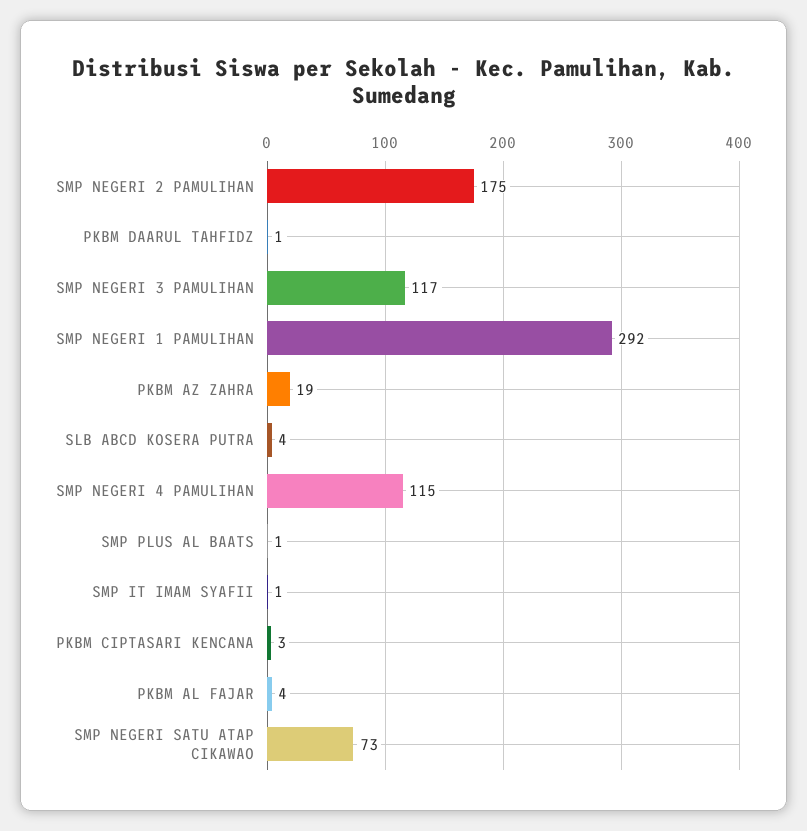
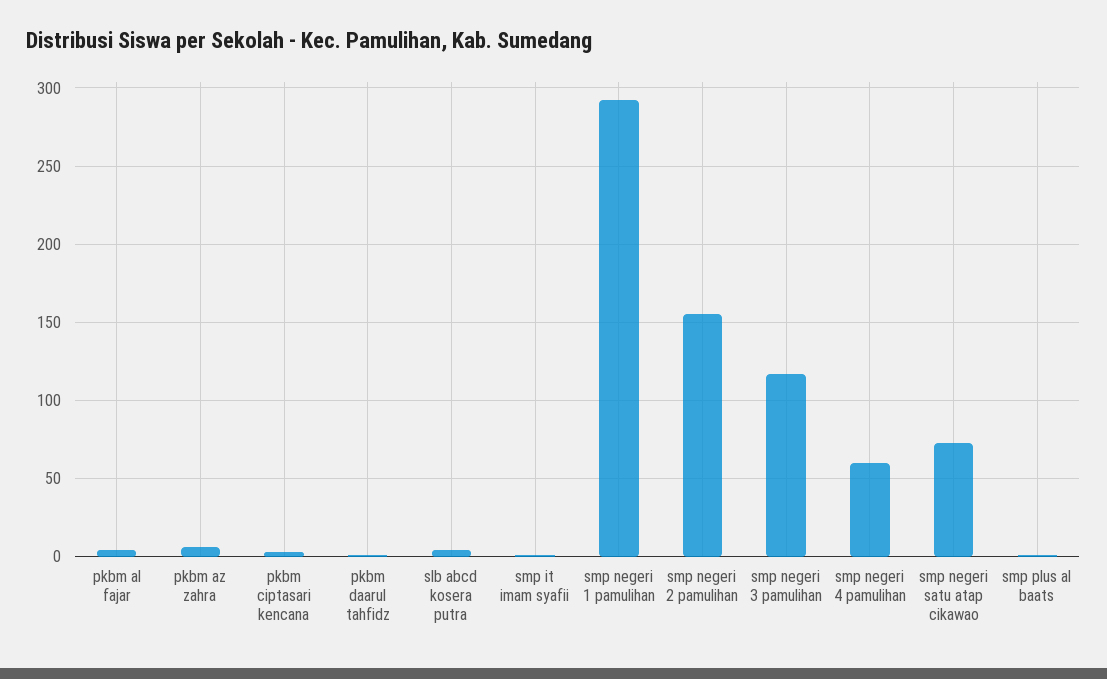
SMP NEGERI 2 PAMULIHAN: 175 -> 155
PKBM AZ ZAHRA: 19 -> 5
SMP NEGERI 4 PAMULIHAN: 115 -> 60

